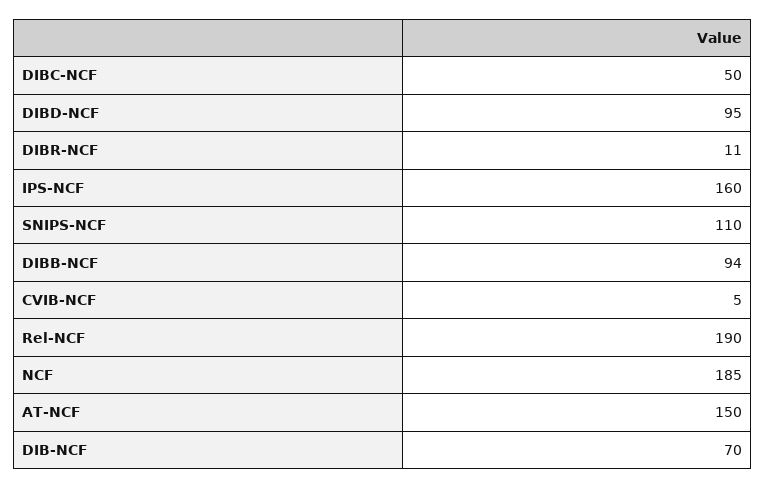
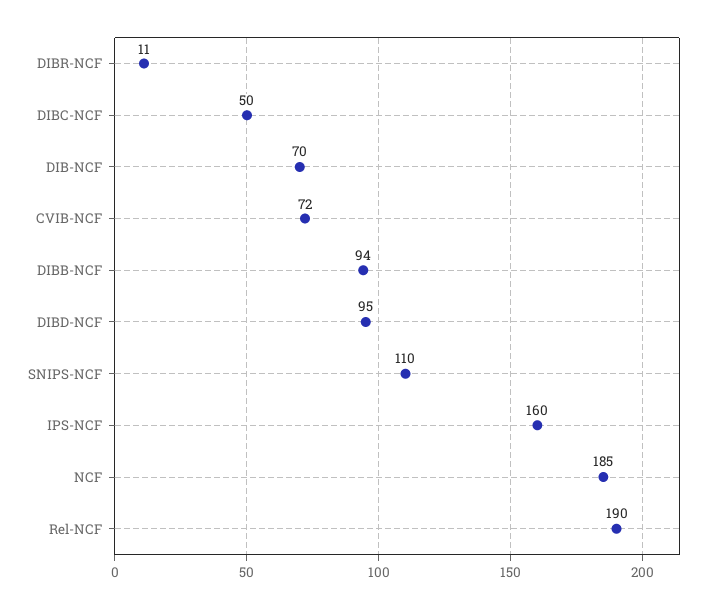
CVIB-NCF: 5 -> 72
AT-NCF: 150 -> none

